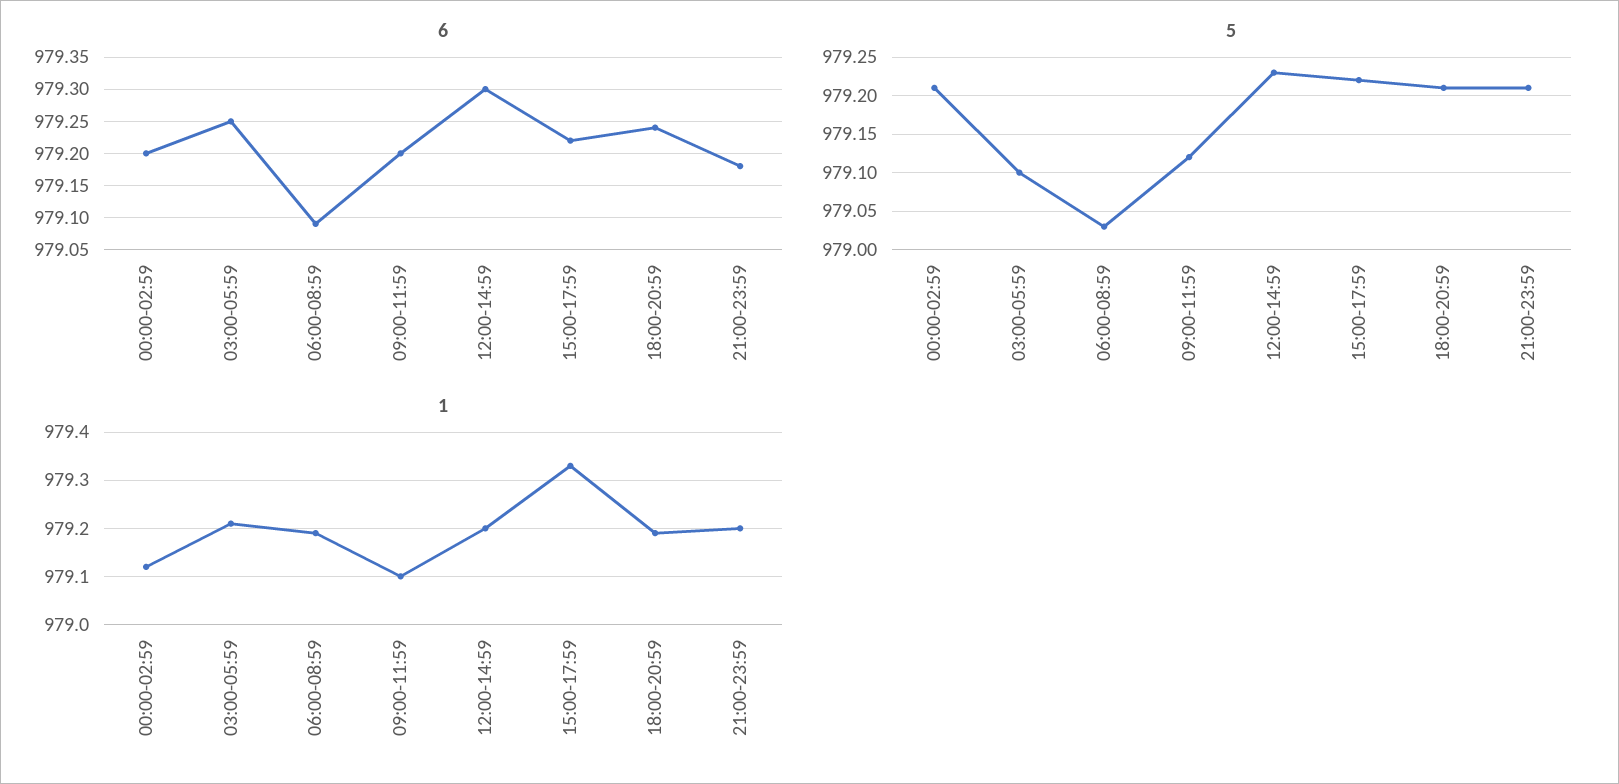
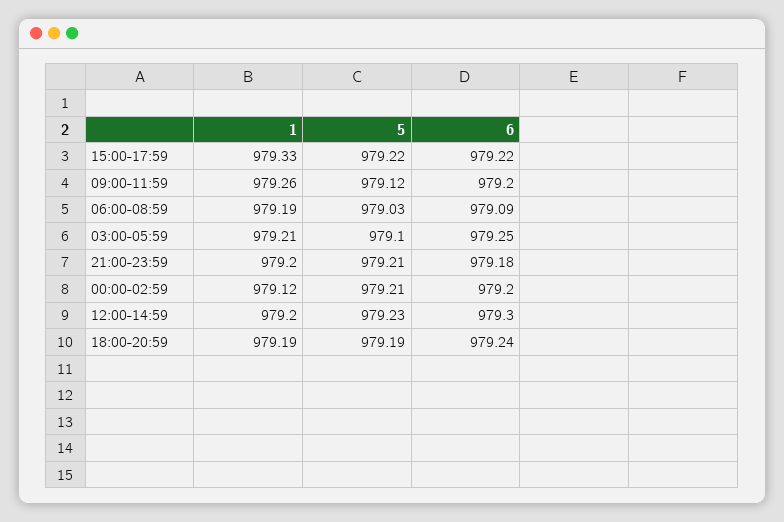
5, 18:00-20:59: 979.21 -> 979.19
1, 09:00-11:59: 979.1 -> 979.26

